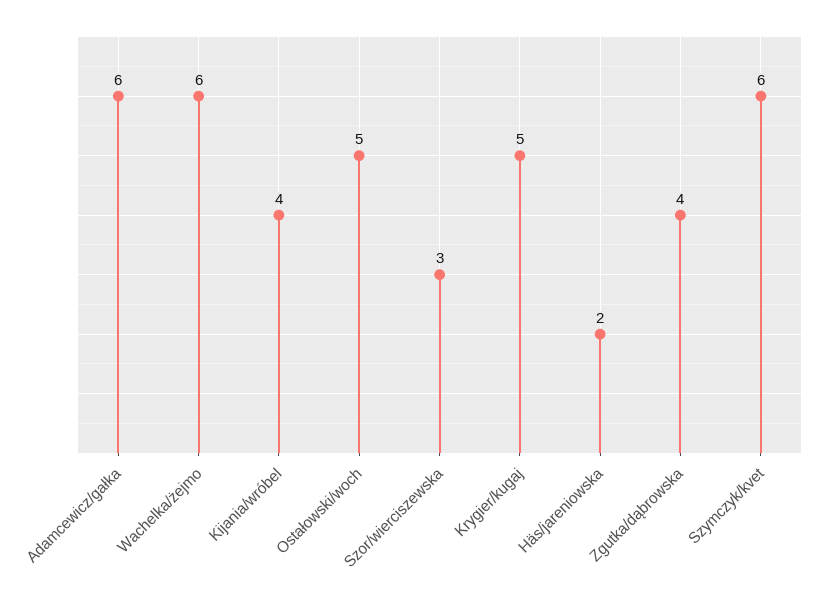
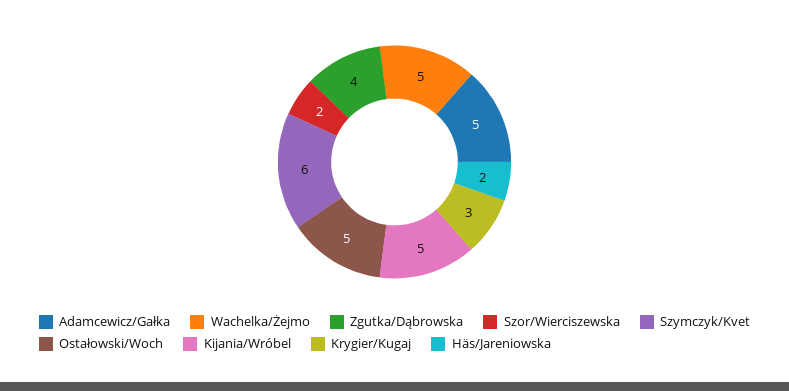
Adamcewicz/gałka: 6 -> 5
Wachelka/żejmo: 6 -> 5
Kijania/wróbel: 4 -> 5
Szor/wierciszewska: 3 -> 2
Krygier/kugaj: 5 -> 3

